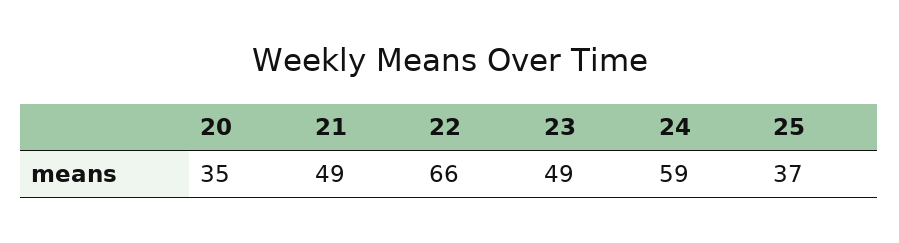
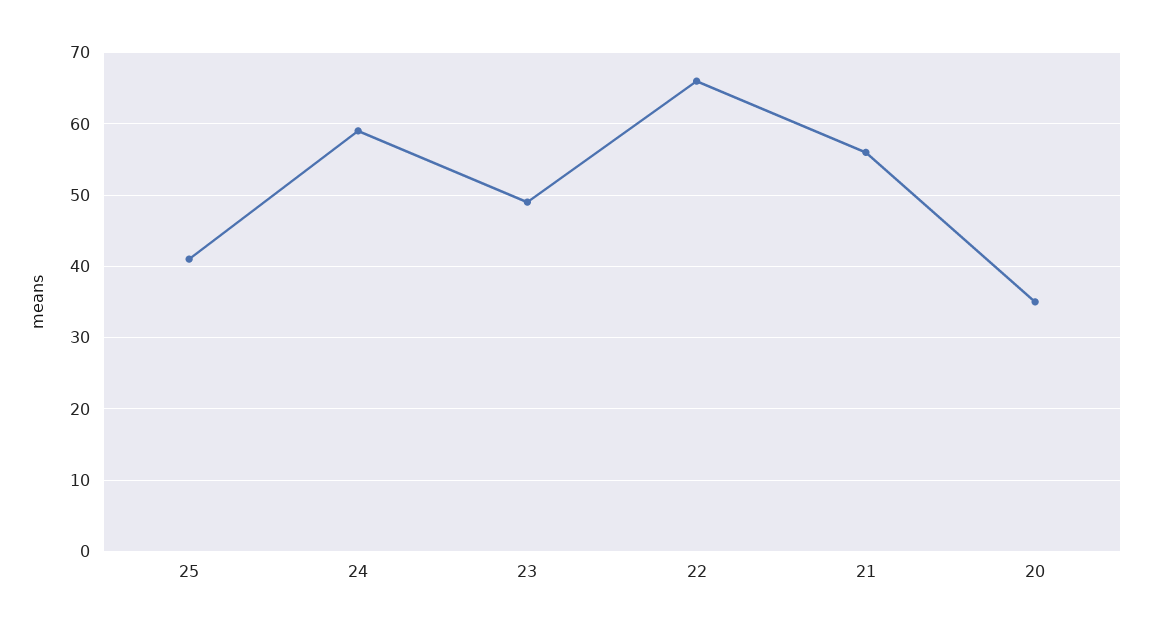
21: 49 -> 56
25: 37 -> 41

